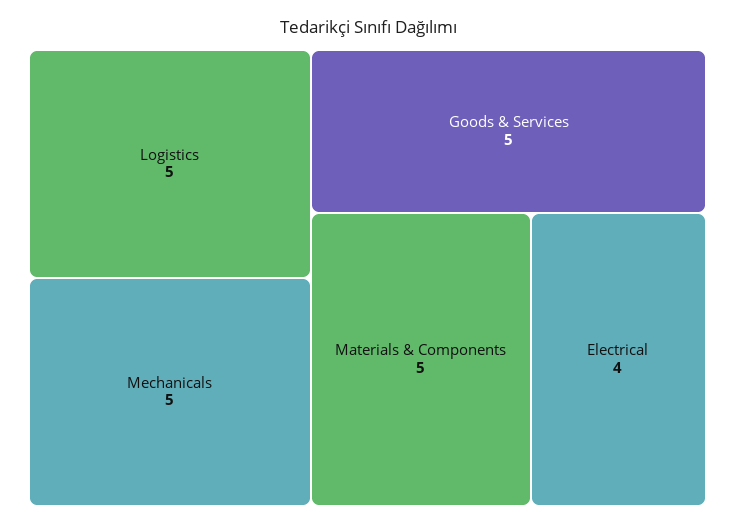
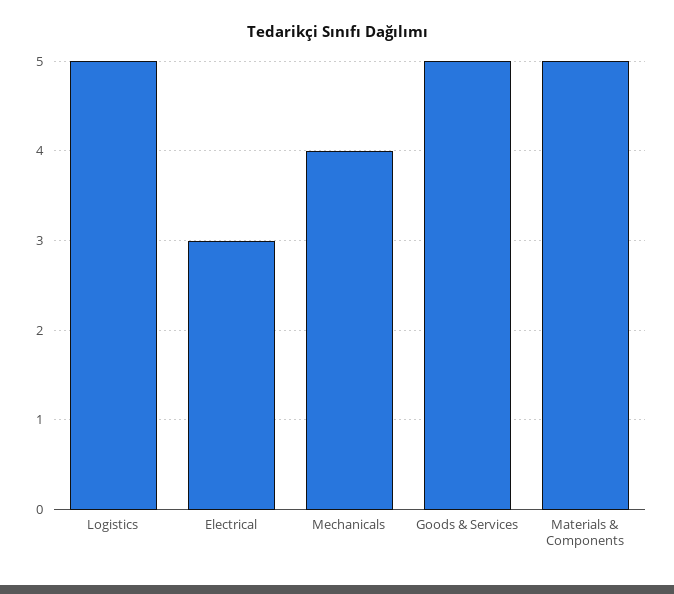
Mechanicals: 5 -> 4
Electrical: 4 -> 3

